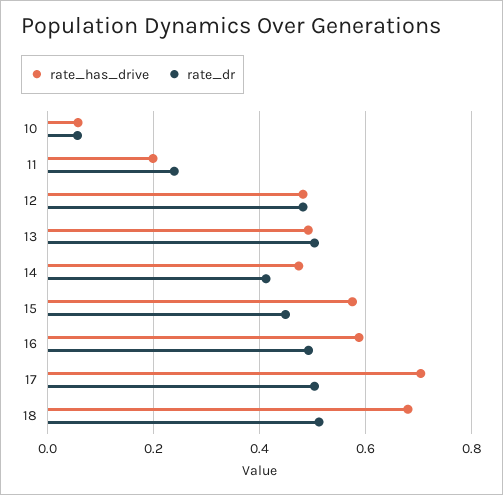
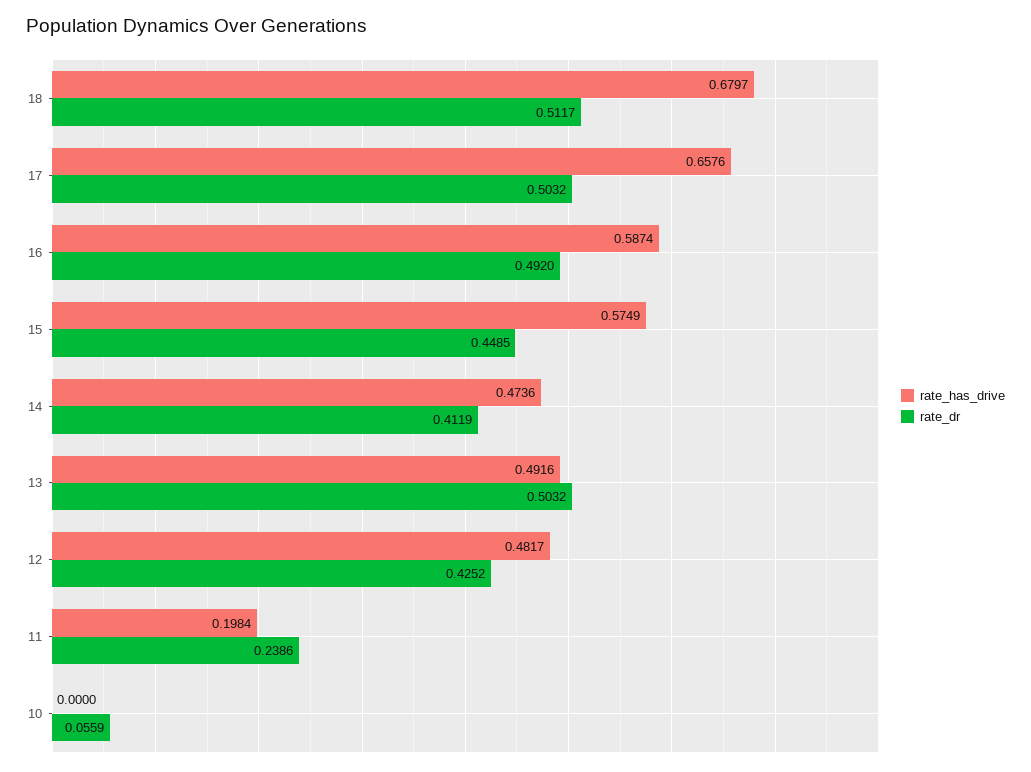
rate_has_drive, 10: 0.06 -> 0
rate_dr, 12: 0.48 -> 0.4252
rate_has_drive, 17: 0.7 -> 0.6576

